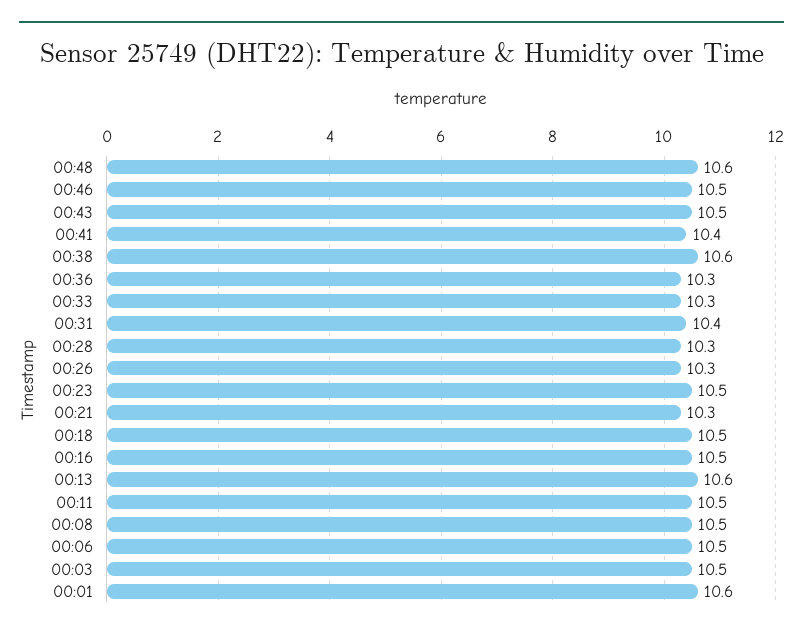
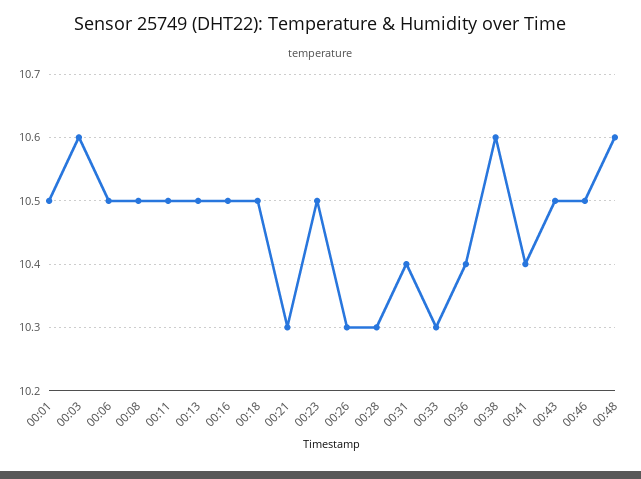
00:36: 10.3 -> 10.4
00:13: 10.6 -> 10.5
00:03: 10.5 -> 10.6
00:01: 10.6 -> 10.5

